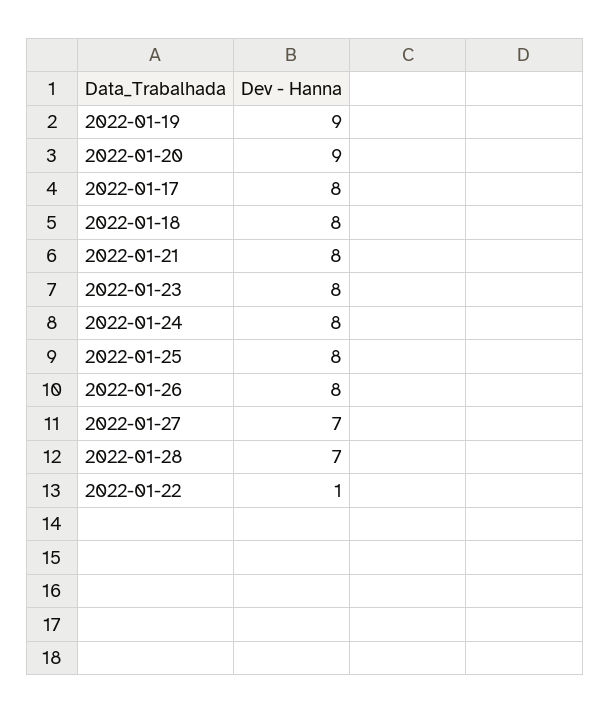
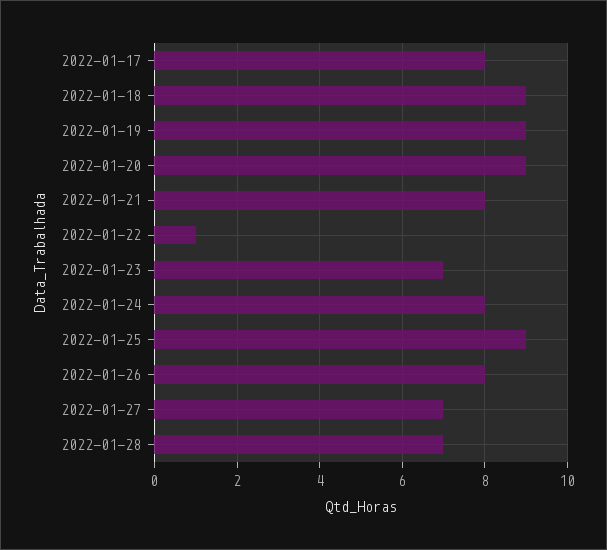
2022-01-18: 8 -> 9
2022-01-23: 8 -> 7
2022-01-25: 8 -> 9

